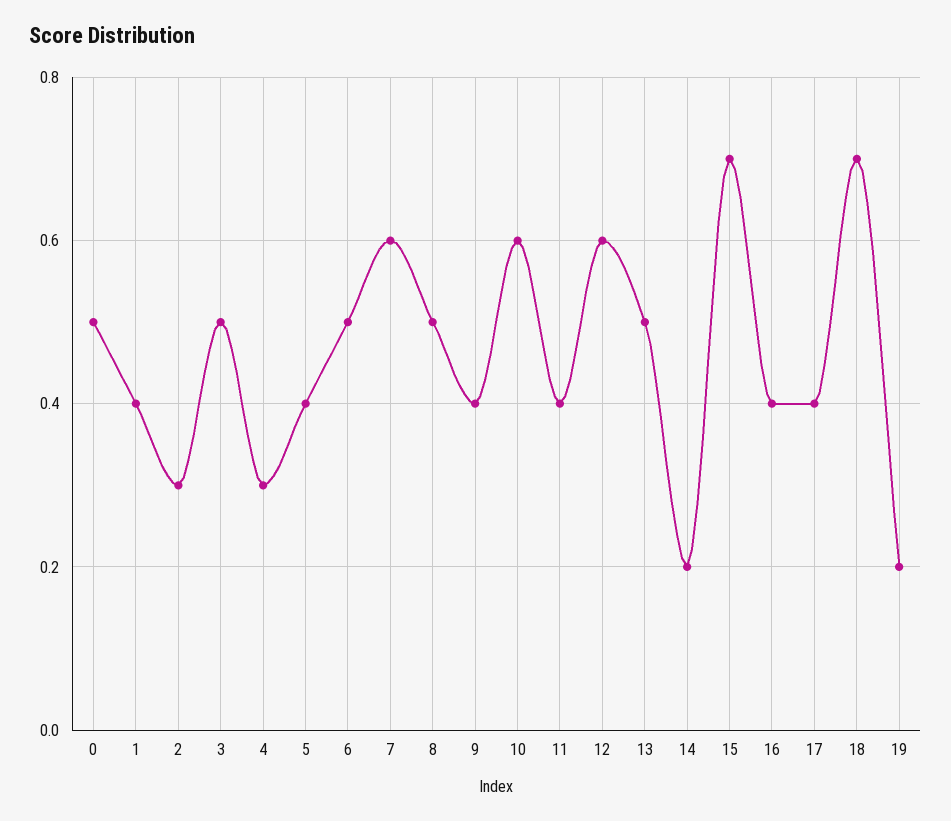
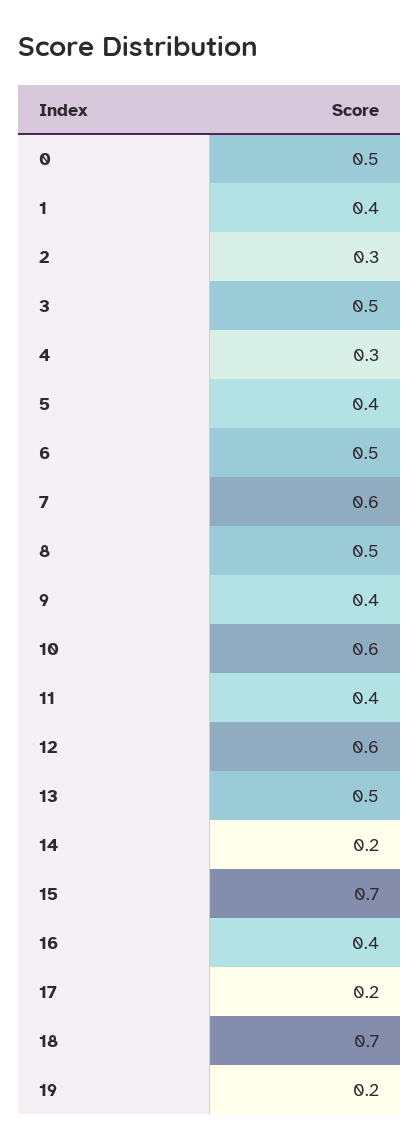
17: 0.4 -> 0.2

